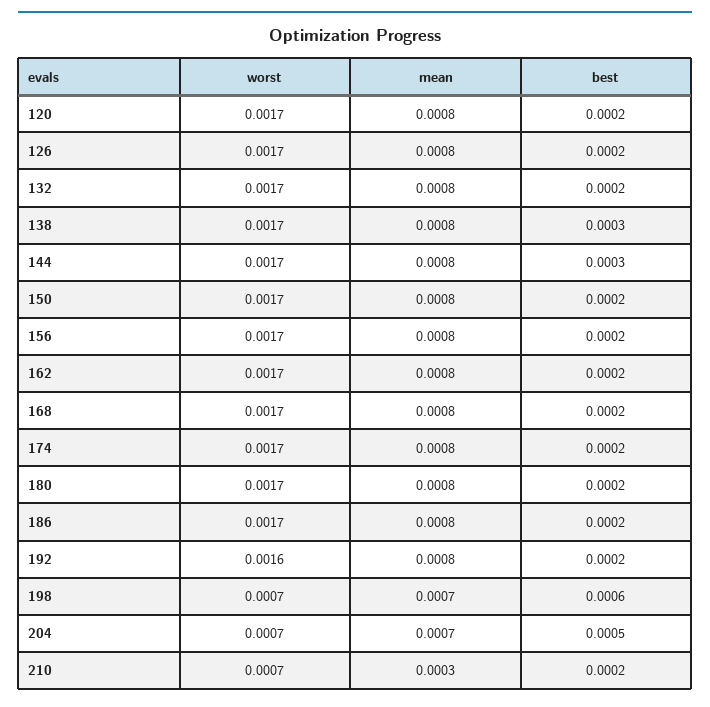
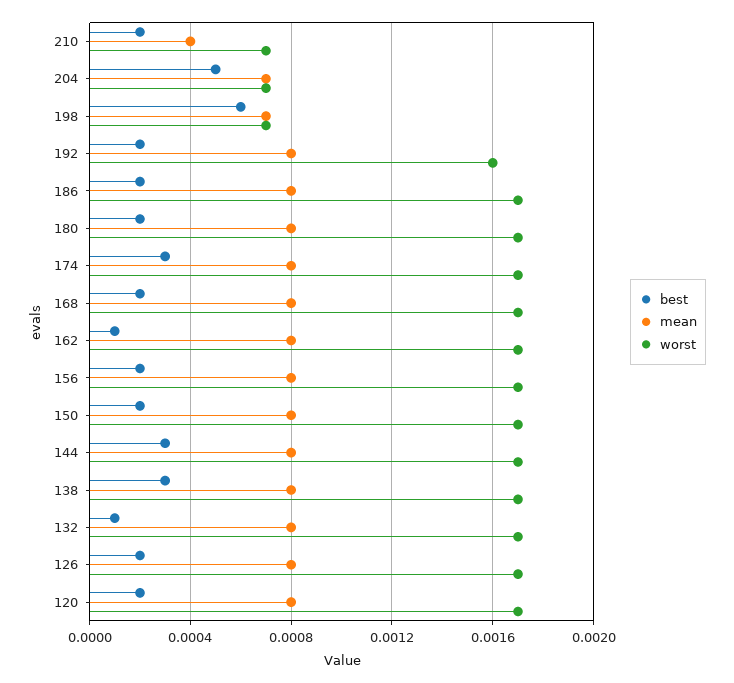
best, 132: 0.0002 -> 0.0001
best, 162: 0.0002 -> 0.0001
best, 174: 0.0002 -> 0.0003
mean, 210: 0.0003 -> 0.0004

